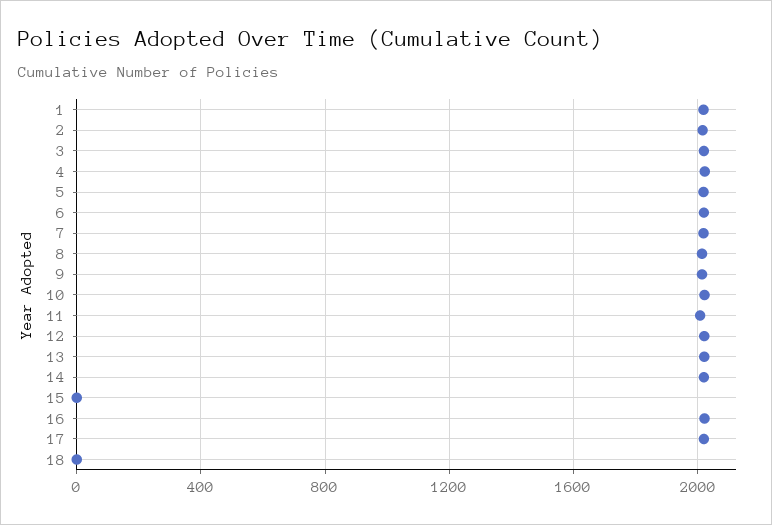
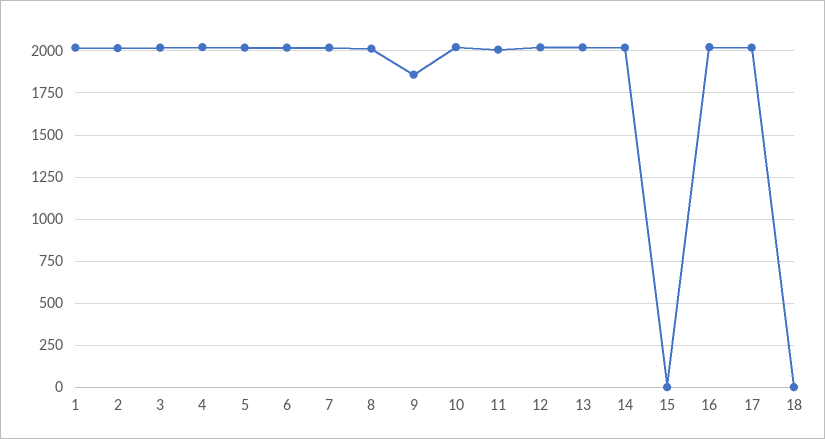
9: 2000 -> 1850

